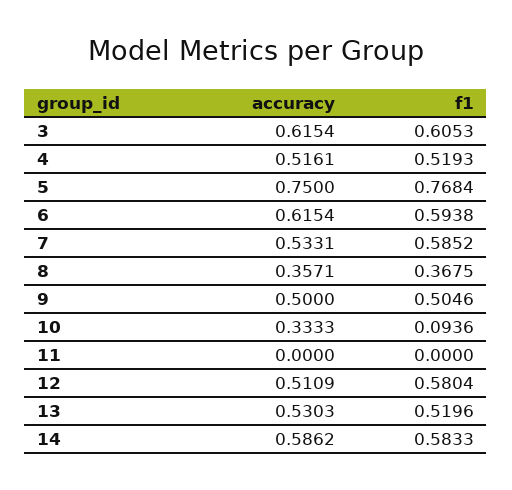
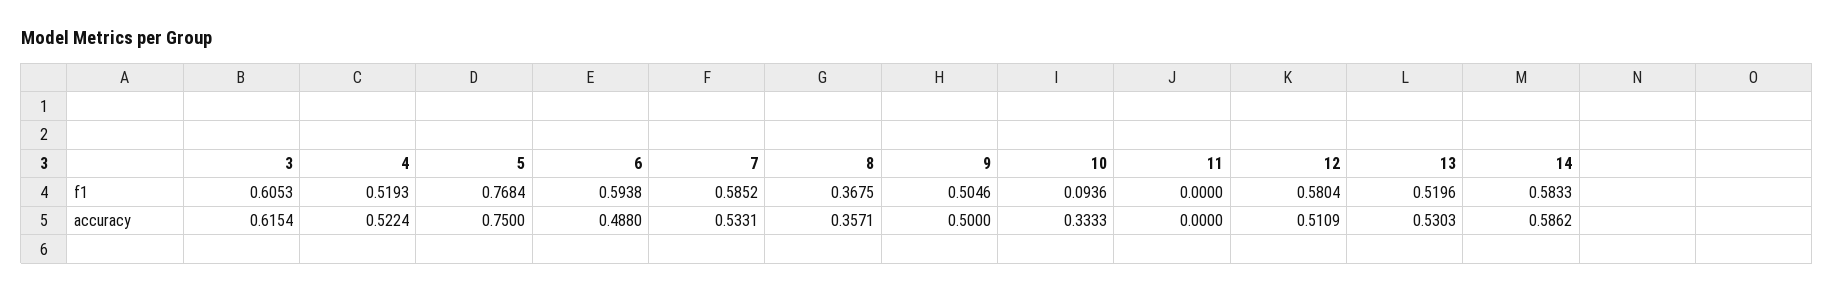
accuracy, 4: 0.5161 -> 0.5224
accuracy, 6: 0.6154 -> 0.488

